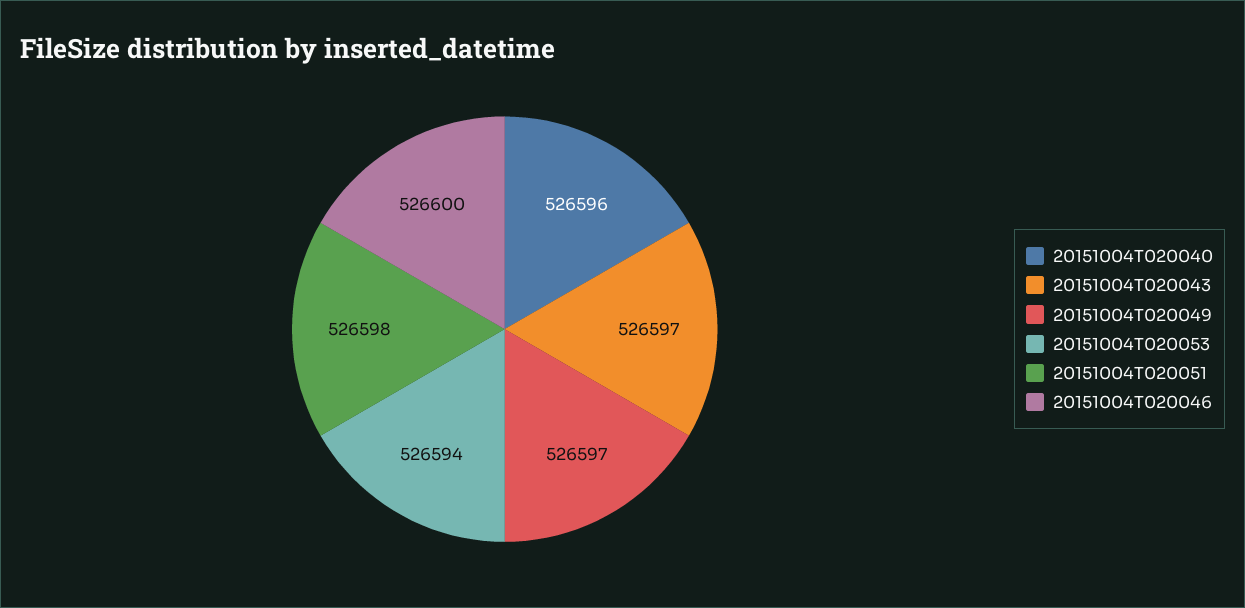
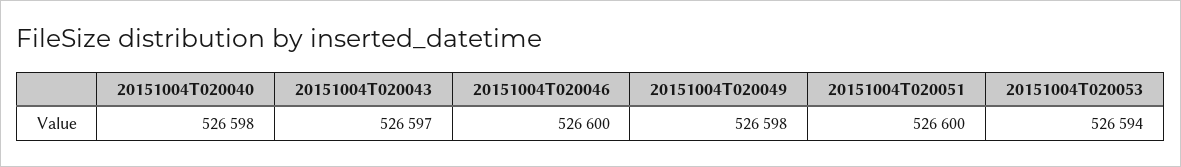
20151004T020040: 526596 -> 526598
20151004T020049: 526597 -> 526598
20151004T020051: 526598 -> 526600

